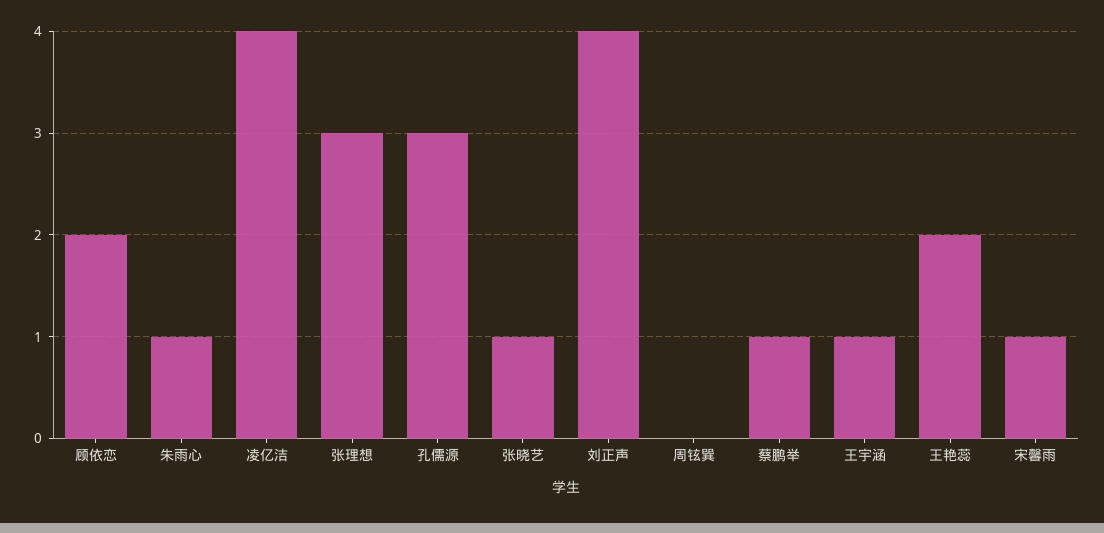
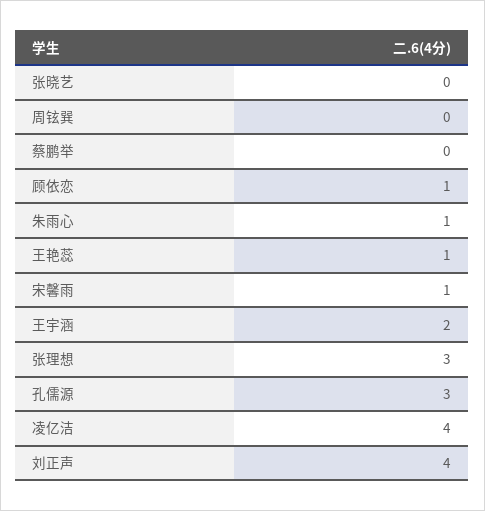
顾依恋: 2 -> 1
张晓艺: 1 -> 0
蔡鹏举: 1 -> 0
王宇涵: 1 -> 2
王艳蕊: 2 -> 1

